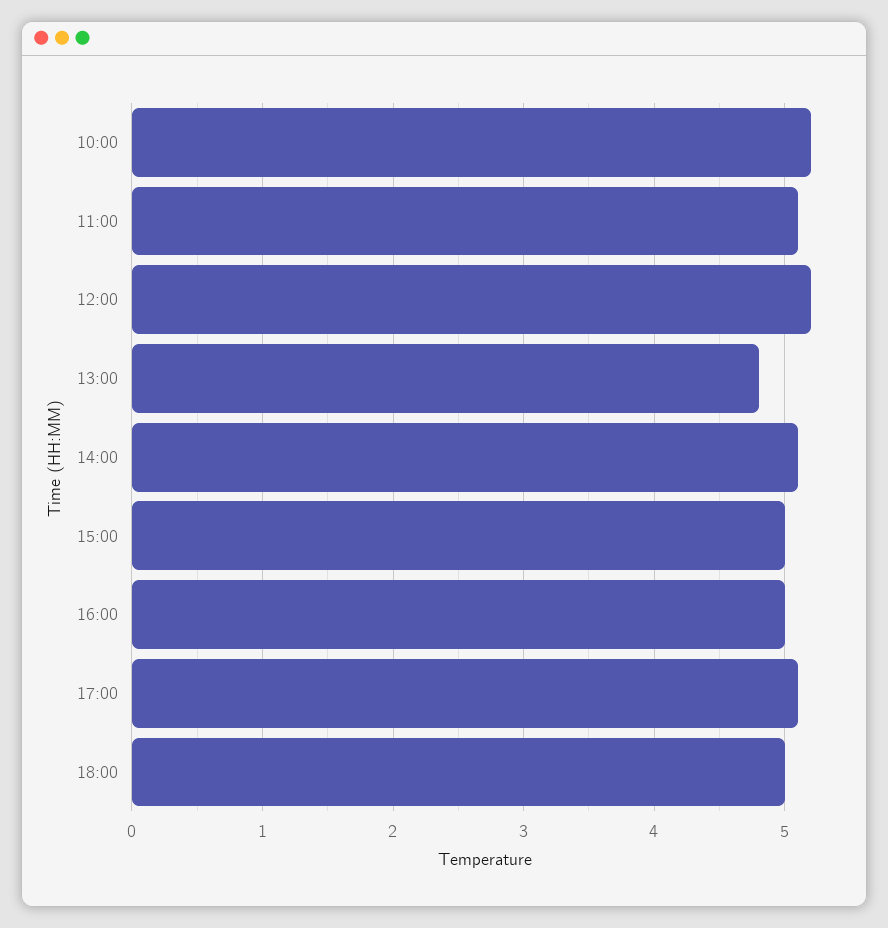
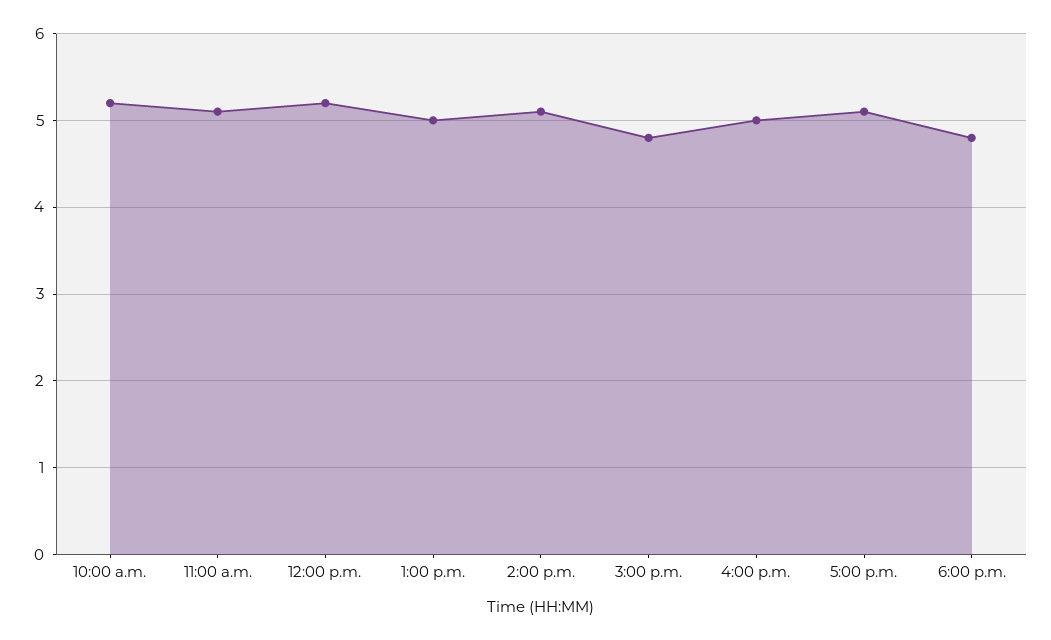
13:00: 4.8 -> 5
15:00: 5 -> 4.8
18:00: 5 -> 4.8

